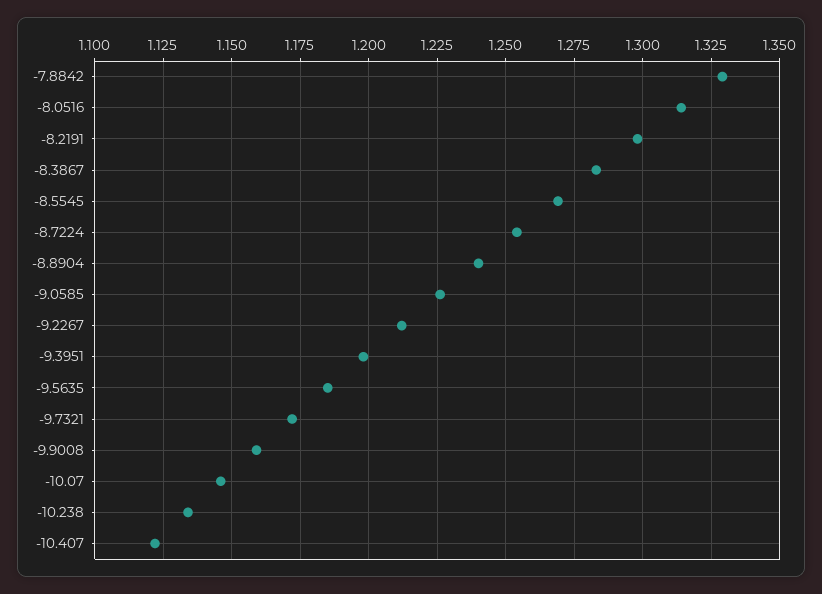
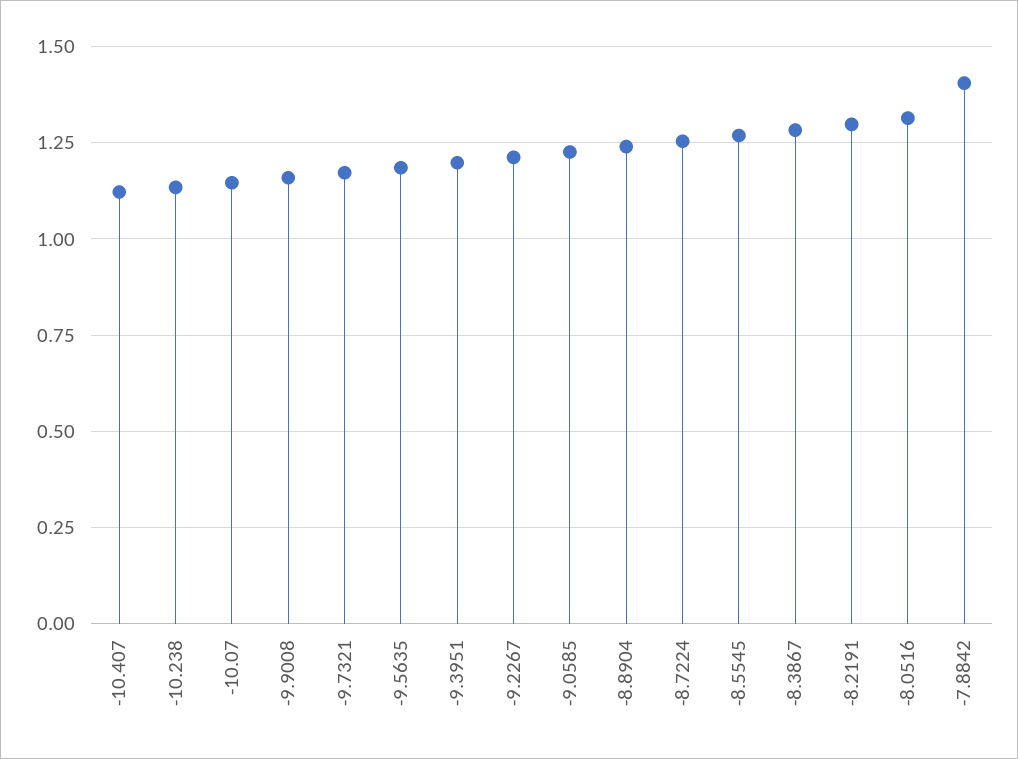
-7.8842: 1.33 -> 1.4

